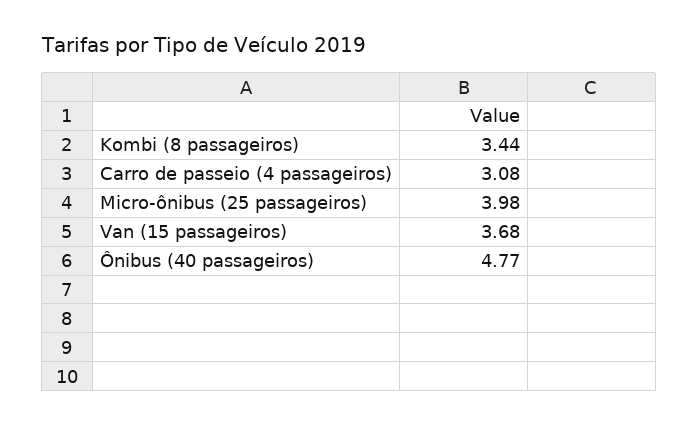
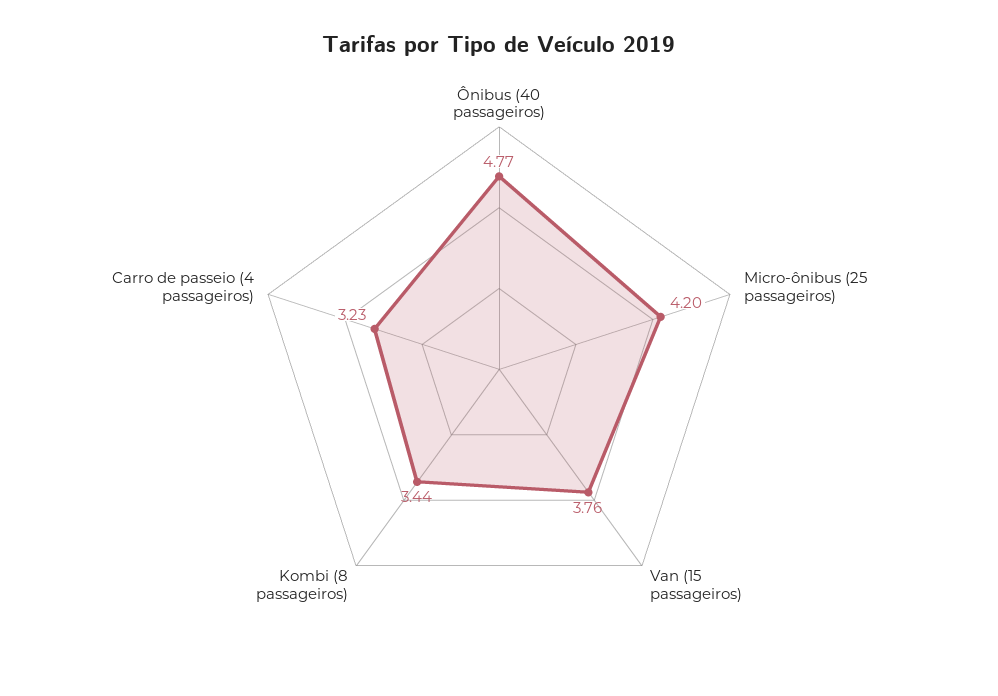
Carro de passeio (4 passageiros): 3.08 -> 3.23
Micro-ônibus (25 passageiros): 3.98 -> 4.2
Van (15 passageiros): 3.68 -> 3.76

